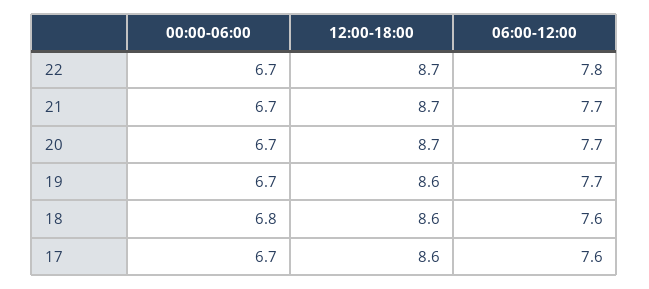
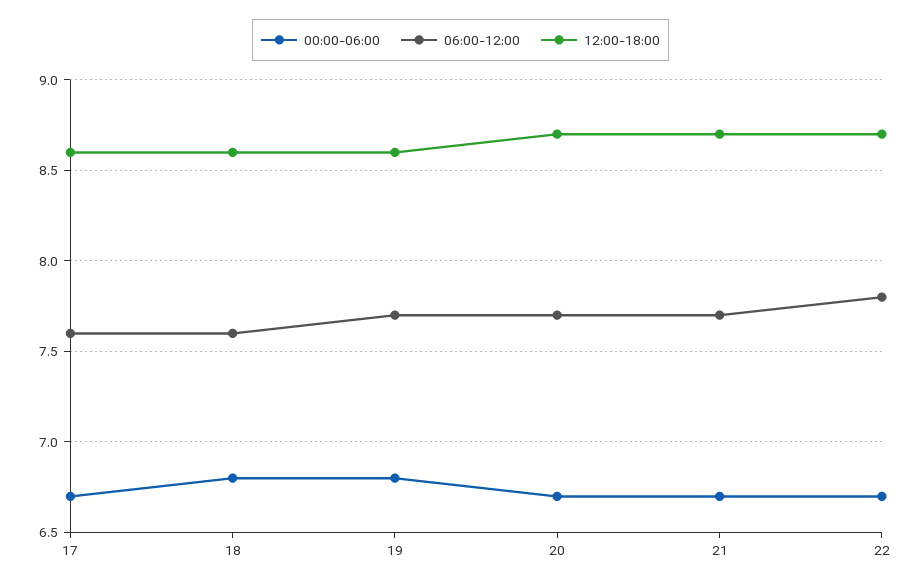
00:00-06:00, 19: 6.7 -> 6.8

